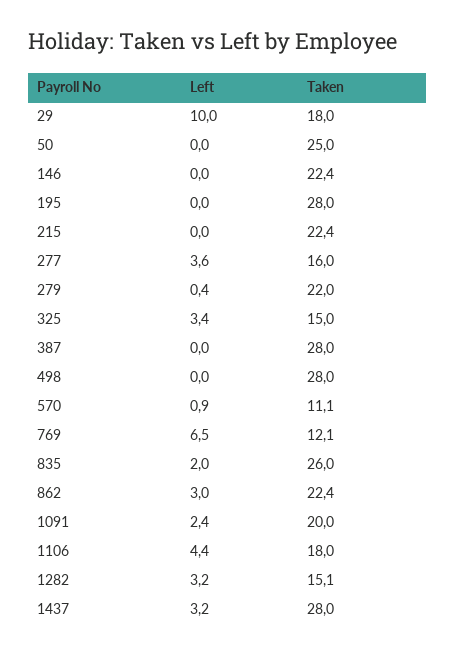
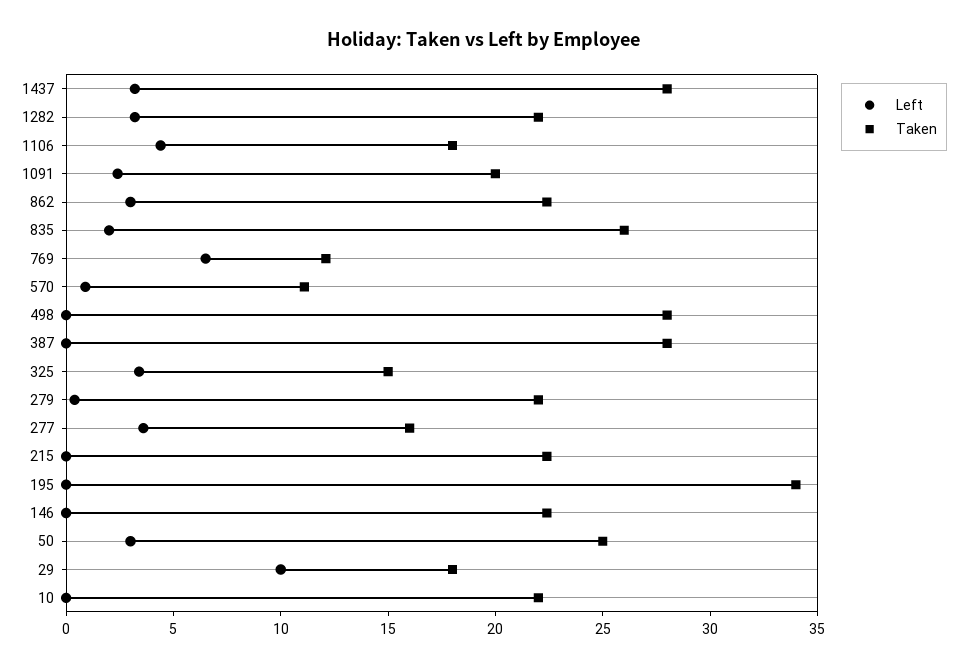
Left, 50: 0 -> 3
Taken, 195: 28 -> 34
Taken, 1282: 15.1 -> 22
Left, 10: none -> 0
Taken, 10: none -> 22

